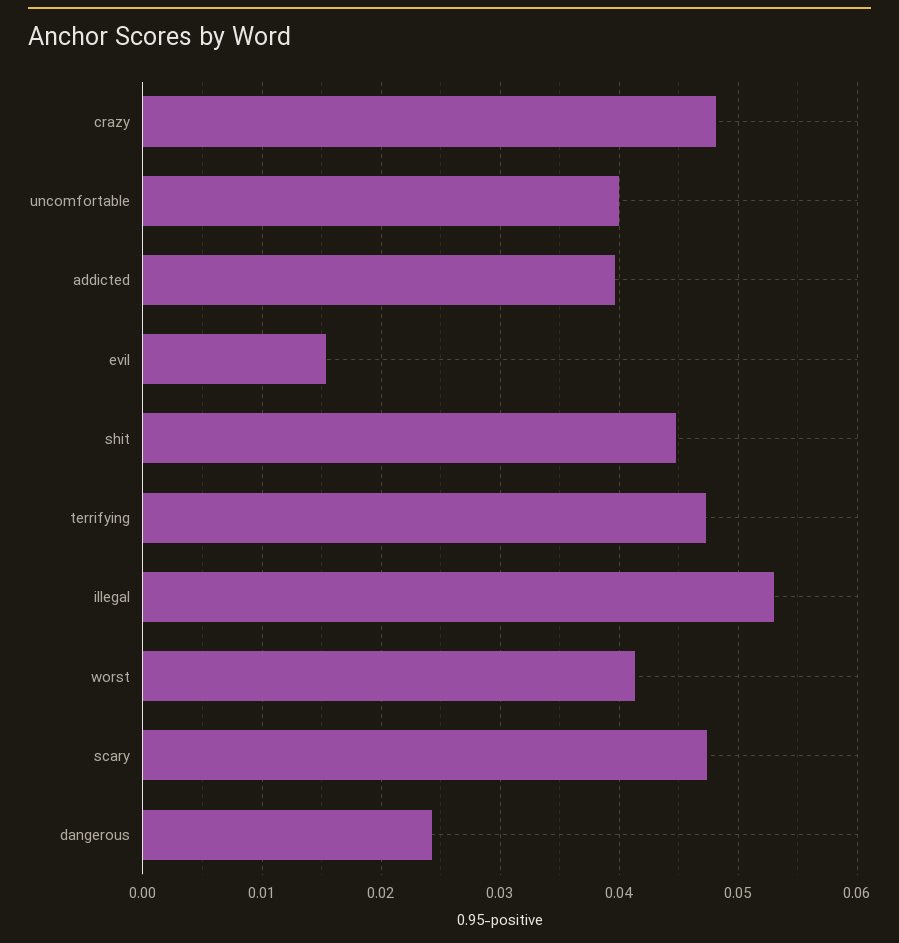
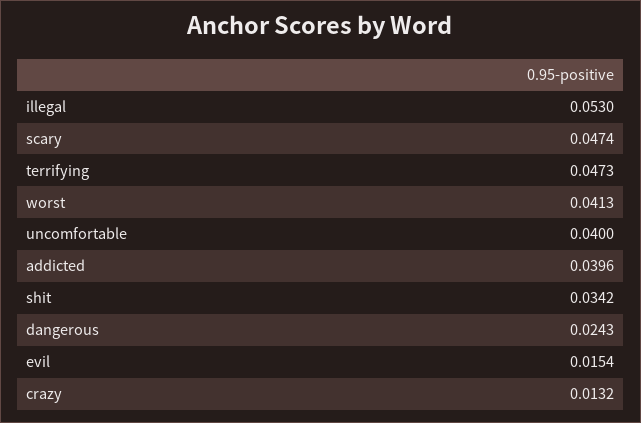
crazy: 0.048 -> 0.0132
shit: 0.045 -> 0.0342

